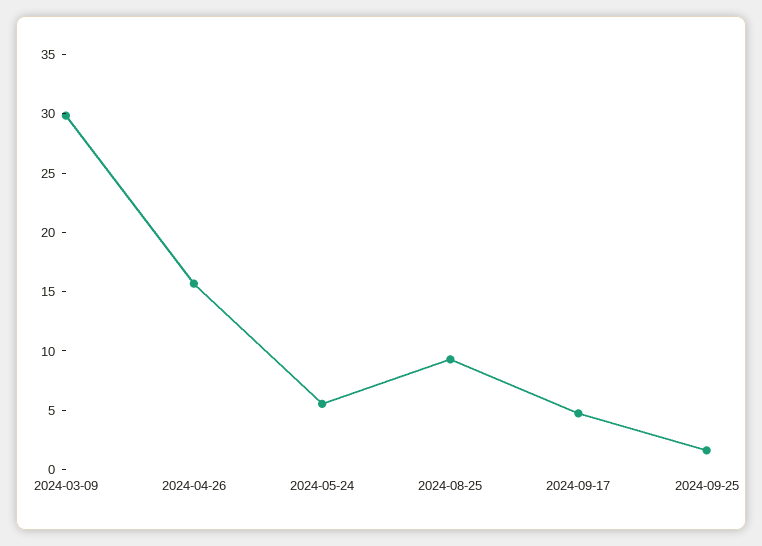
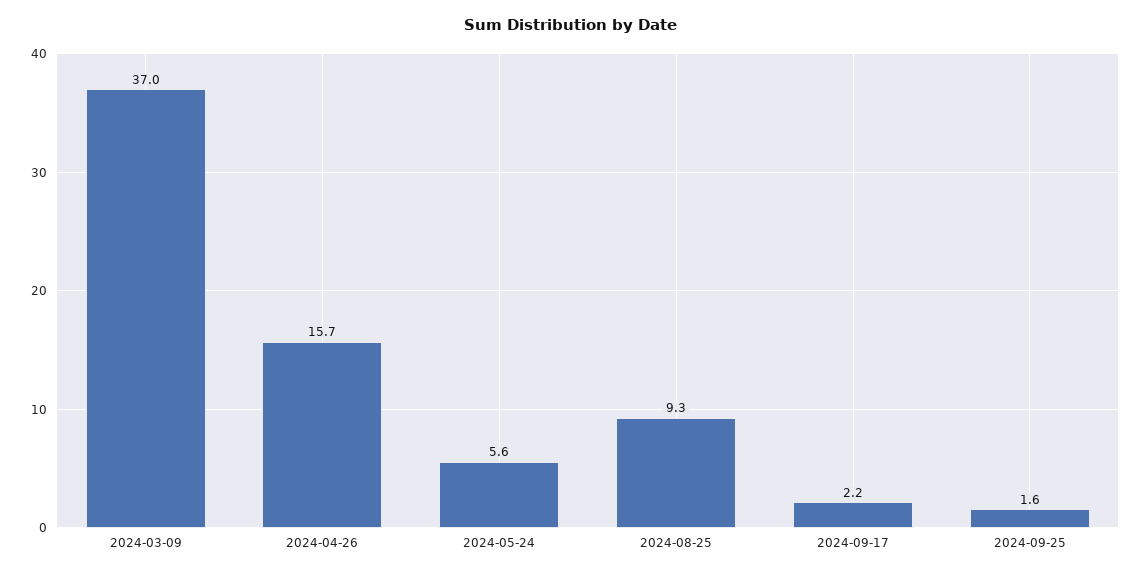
2024-03-09: 30 -> 37
2024-09-17: 5 -> 2.2

